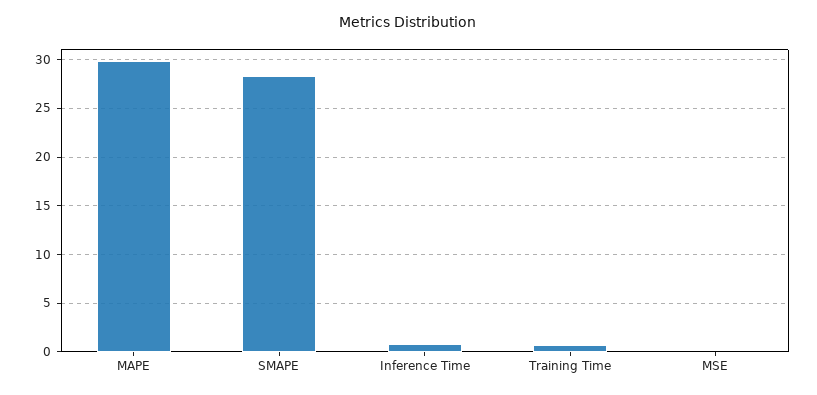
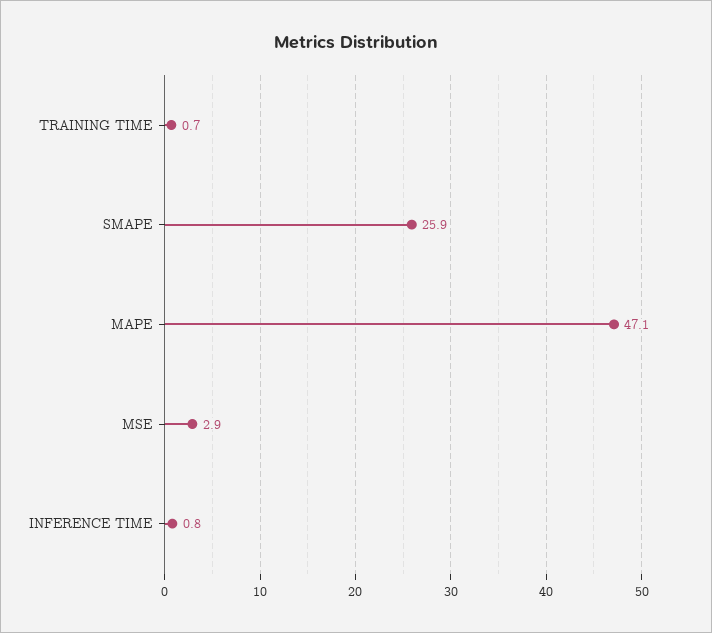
MAPE: 30 -> 47.1
SMAPE: 28 -> 25.9
MSE: 0 -> 2.9

